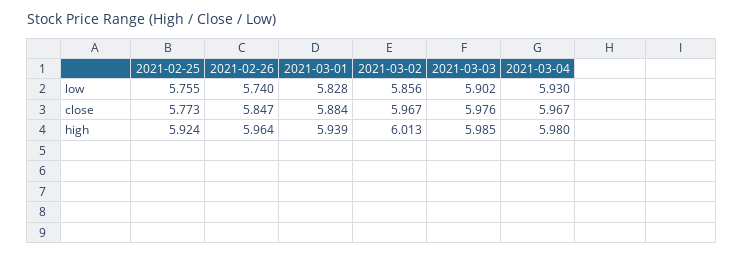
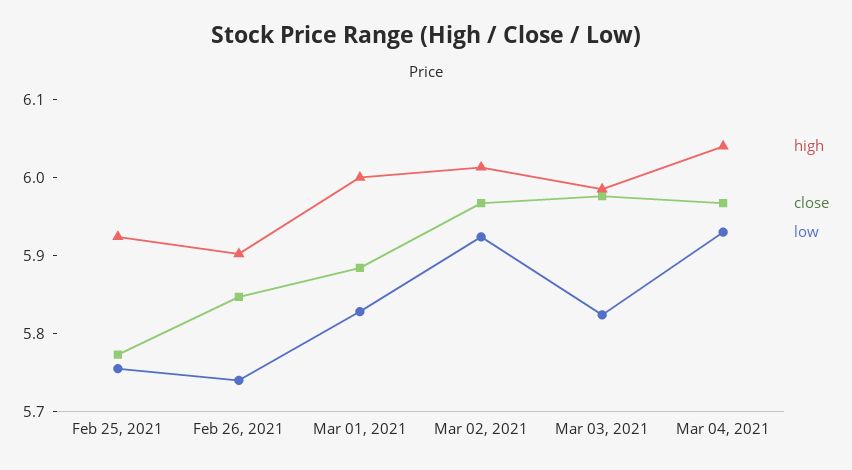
low, 2021-03-02: 5.856 -> 5.92
low, 2021-03-03: 5.902 -> 5.82
high, 2021-02-26: 5.964 -> 5.9
high, 2021-03-01: 5.939 -> 6
high, 2021-03-04: 5.98 -> 6.04

